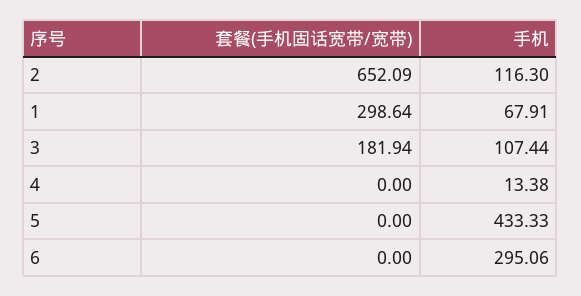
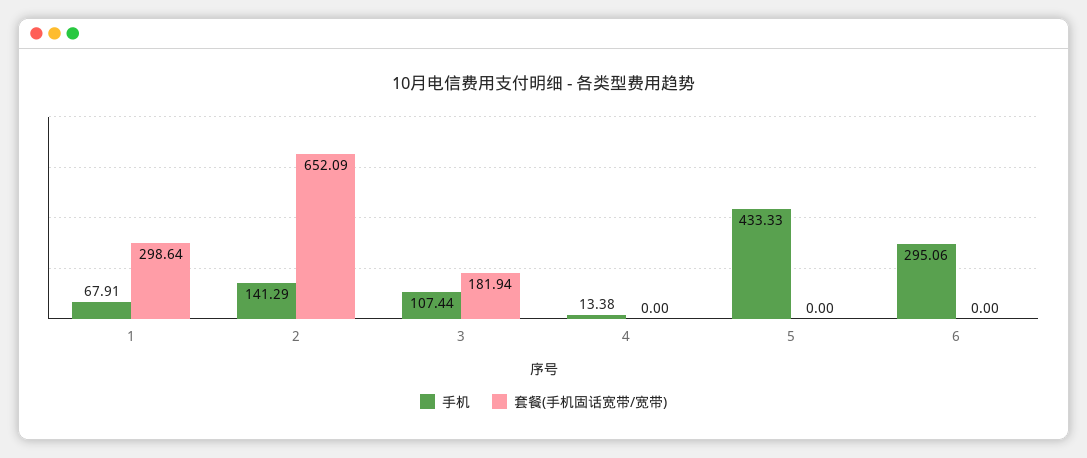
手机, 2: 116.3 -> 141.29

